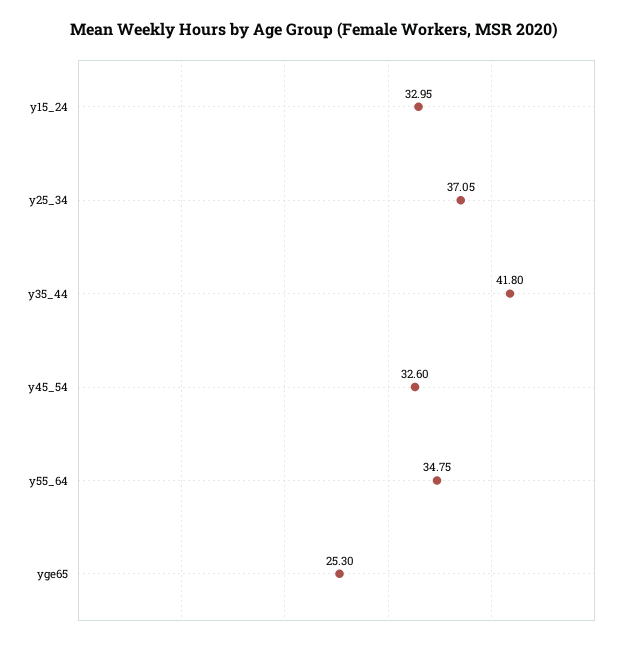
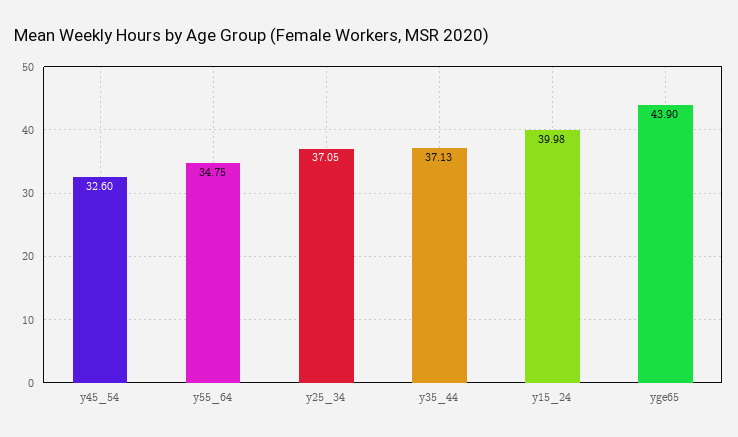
y15_24: 32.95 -> 39.98
y35_44: 41.8 -> 37.13
yge65: 25.3 -> 43.9

